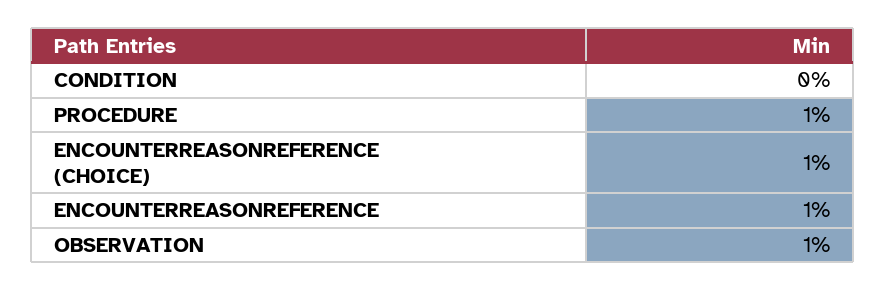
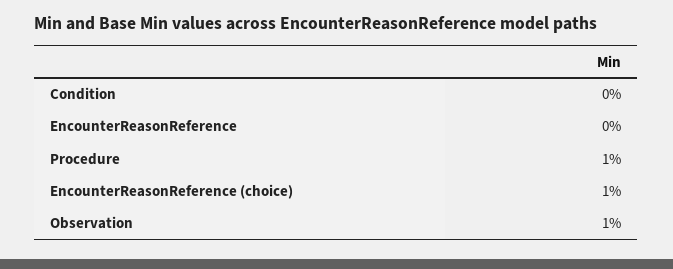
ENCOUNTERREASONREFERENCE: 1 -> 0

